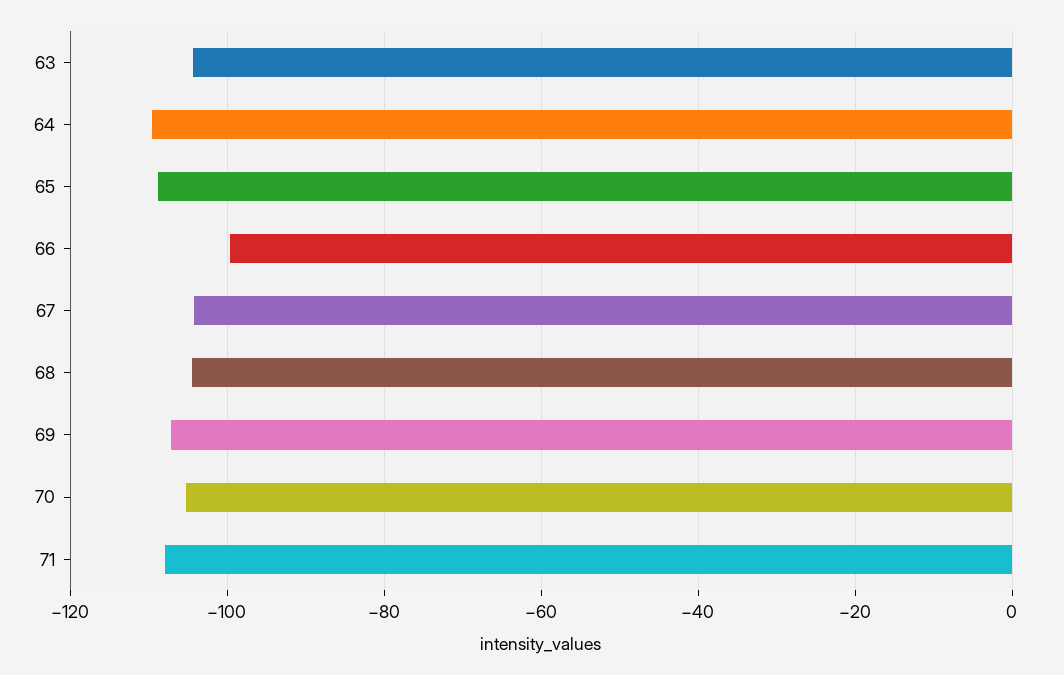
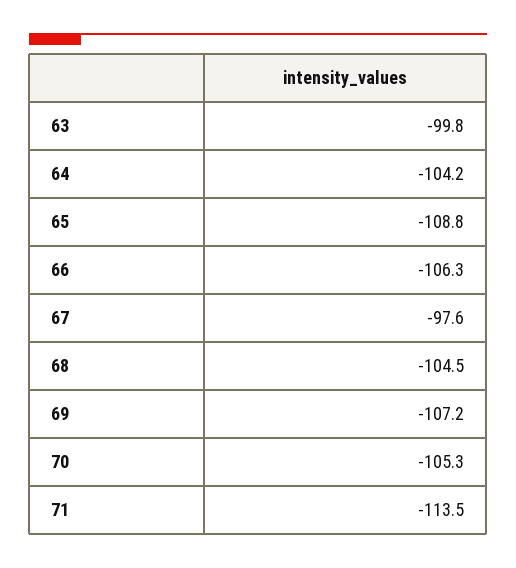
63: -104 -> -99.8
64: -110 -> -104.2
66: -100 -> -106.3
67: -104 -> -97.6
71: -108 -> -113.5

